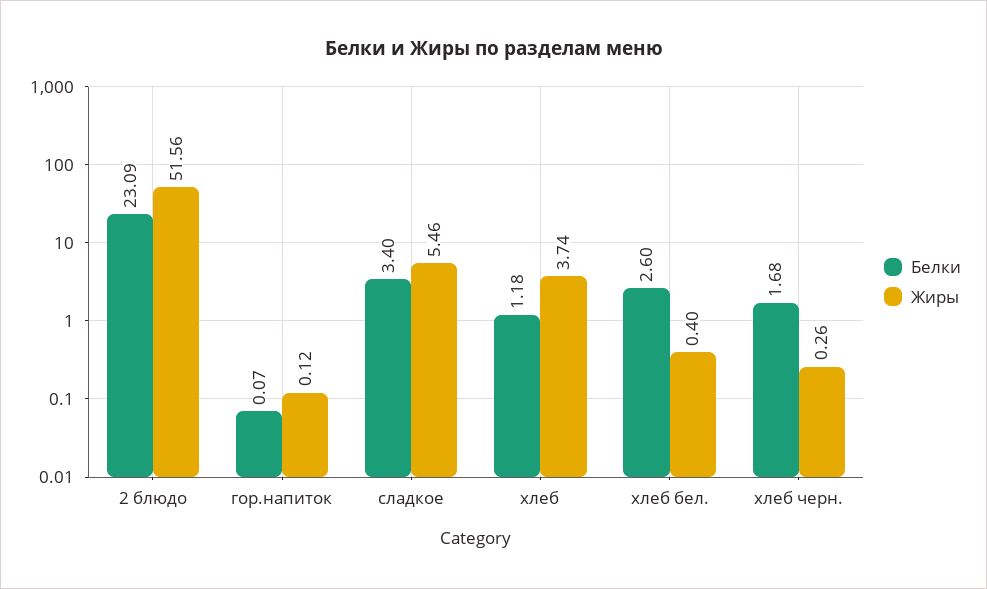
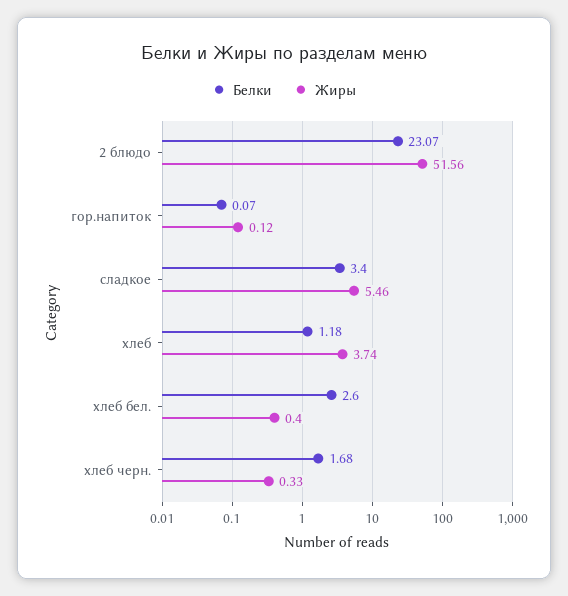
Белки, 2 блюдо: 23.09 -> 23.07
Жиры, хлеб черн.: 0.26 -> 0.33

